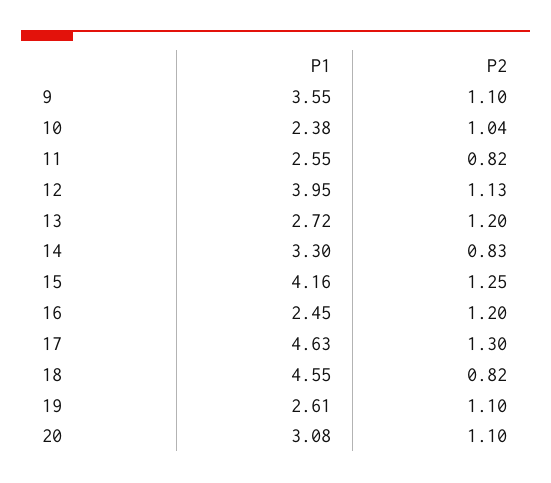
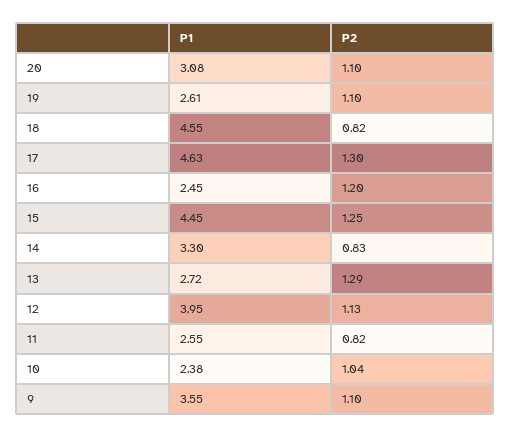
P2, 13: 1.2 -> 1.29
P1, 15: 4.16 -> 4.45

